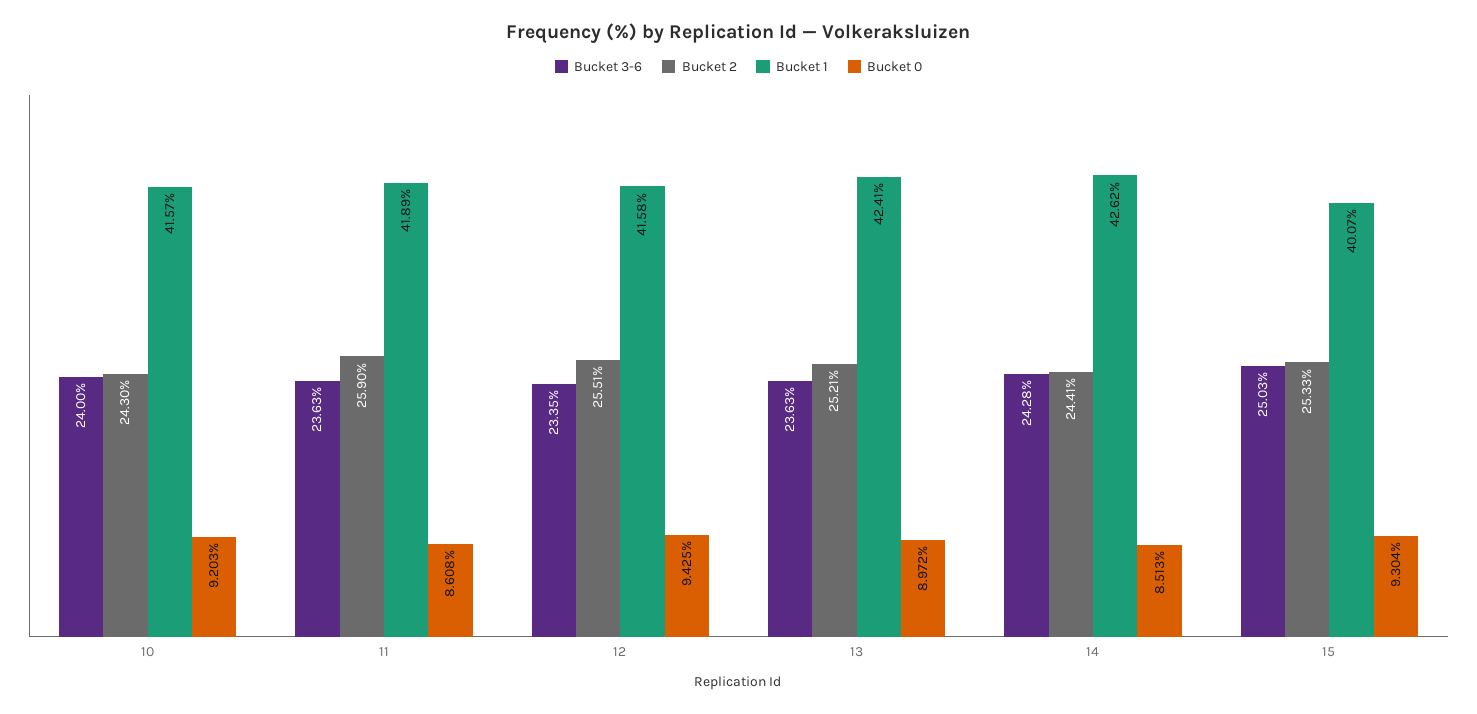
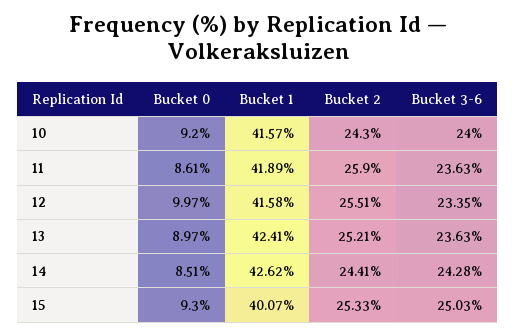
Bucket 0, 12: 9.425 -> 9.97

